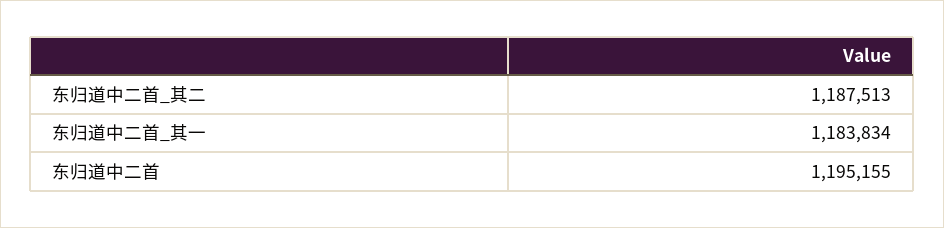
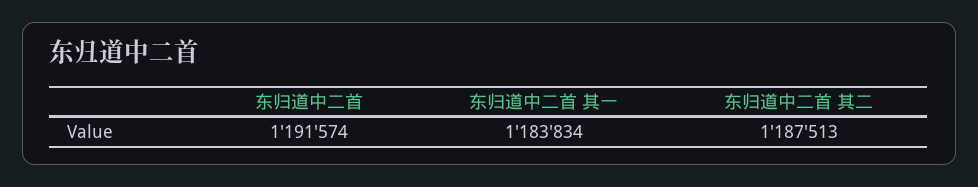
东归道中二首: 1195155 -> 1191574

